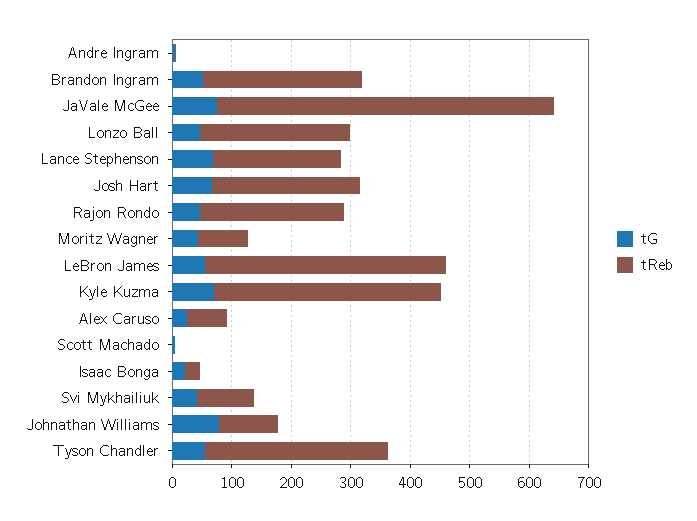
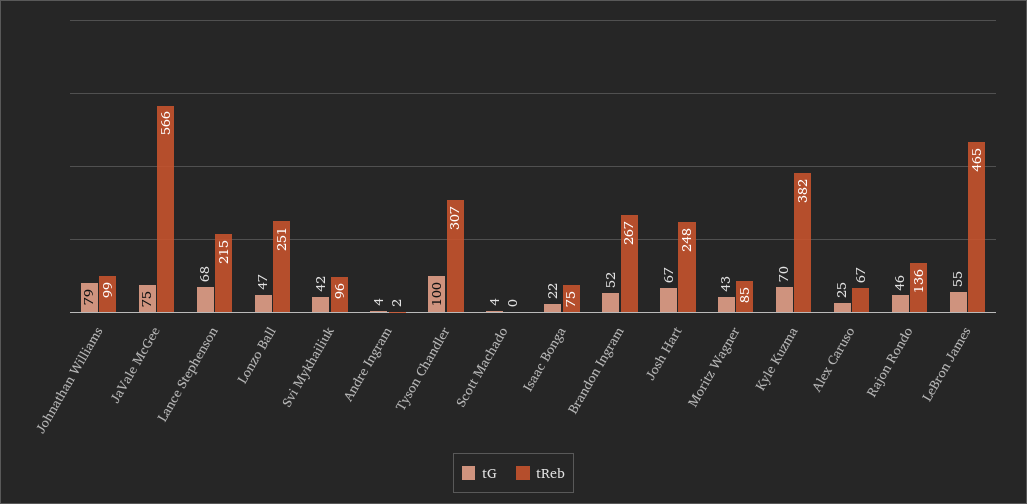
tReb, Rajon Rondo: 240 -> 136
tReb, LeBron James: 400 -> 465
tReb, Isaac Bonga: 20 -> 75
tG, Tyson Chandler: 60 -> 100

